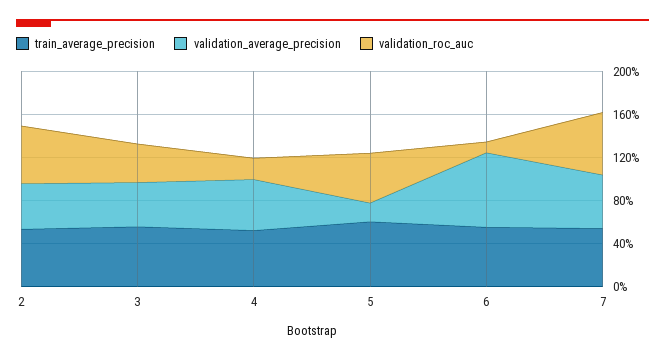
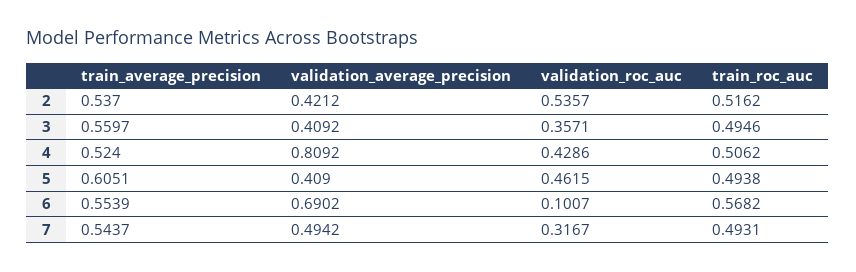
validation_average_precision, 4: 0.5 -> 0.8092
validation_roc_auc, 4: 0.2 -> 0.4286
validation_average_precision, 5: 0.2 -> 0.409
validation_roc_auc, 7: 0.6 -> 0.3167
train_roc_auc, 2: none -> 0.5162
train_roc_auc, 3: none -> 0.4946
train_roc_auc, 4: none -> 0.5062
train_roc_auc, 5: none -> 0.4938
train_roc_auc, 6: none -> 0.5682
train_roc_auc, 7: none -> 0.4931

